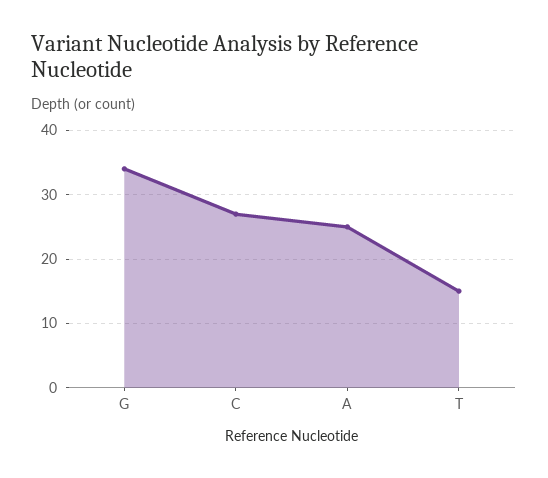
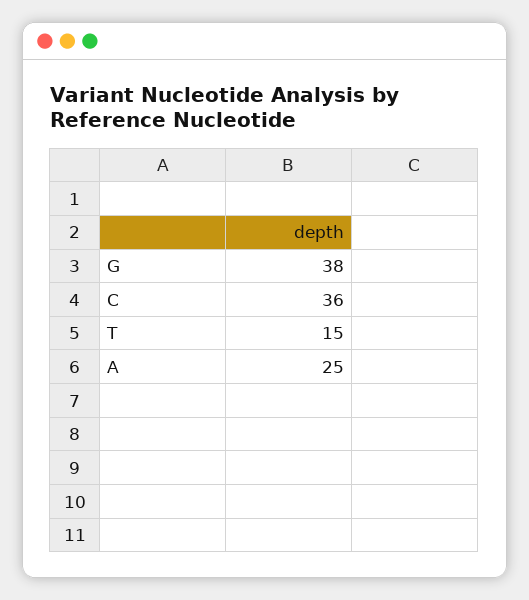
G: 34 -> 38
C: 27 -> 36

